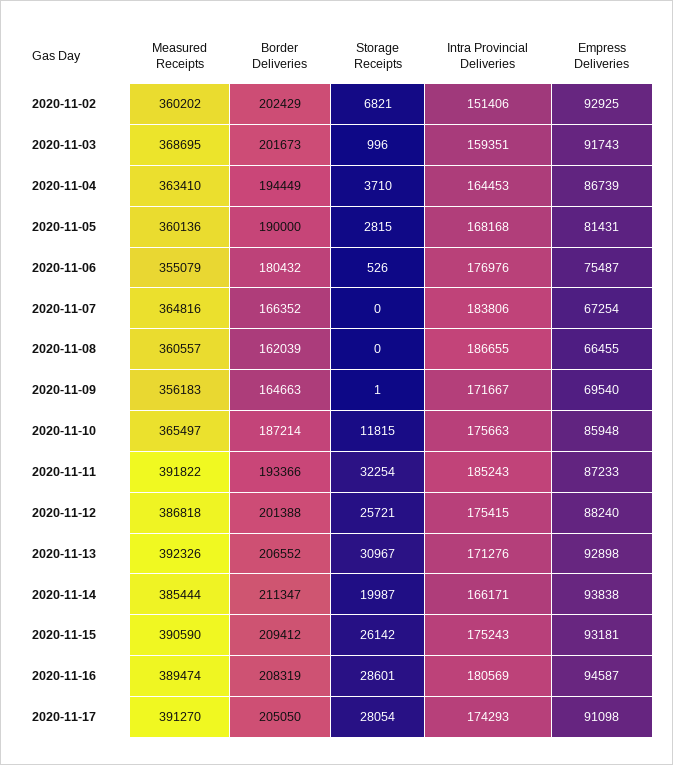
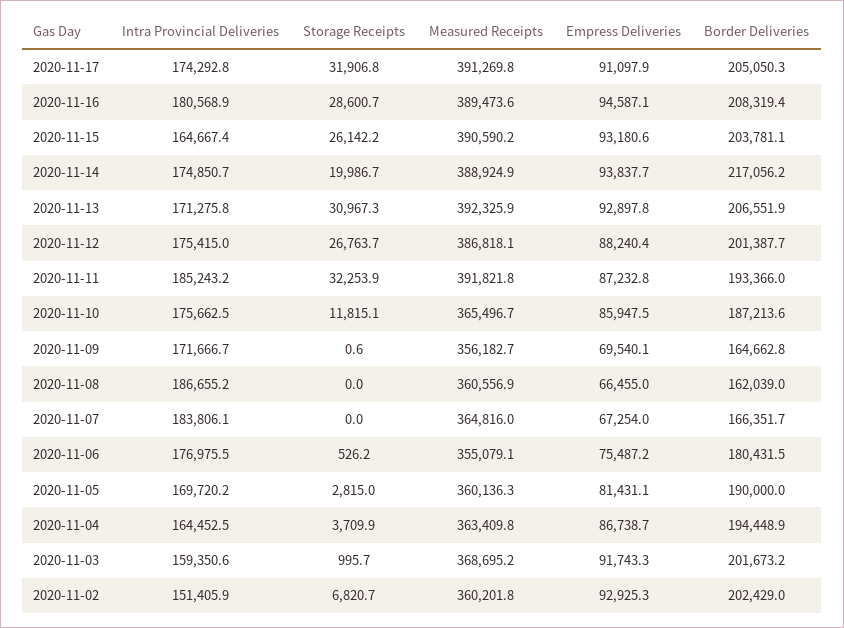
Intra Provincial Deliveries, 2020-11-05: 168168 -> 169720.2
Storage Receipts, 2020-11-12: 25721 -> 26763.7
Measured Receipts, 2020-11-14: 385444 -> 388924.9
Border Deliveries, 2020-11-14: 211347 -> 217056.2
Intra Provincial Deliveries, 2020-11-14: 166171 -> 174850.7
Border Deliveries, 2020-11-15: 209412 -> 203781.1
Intra Provincial Deliveries, 2020-11-15: 175243 -> 164667.4
Storage Receipts, 2020-11-17: 28054 -> 31906.8

